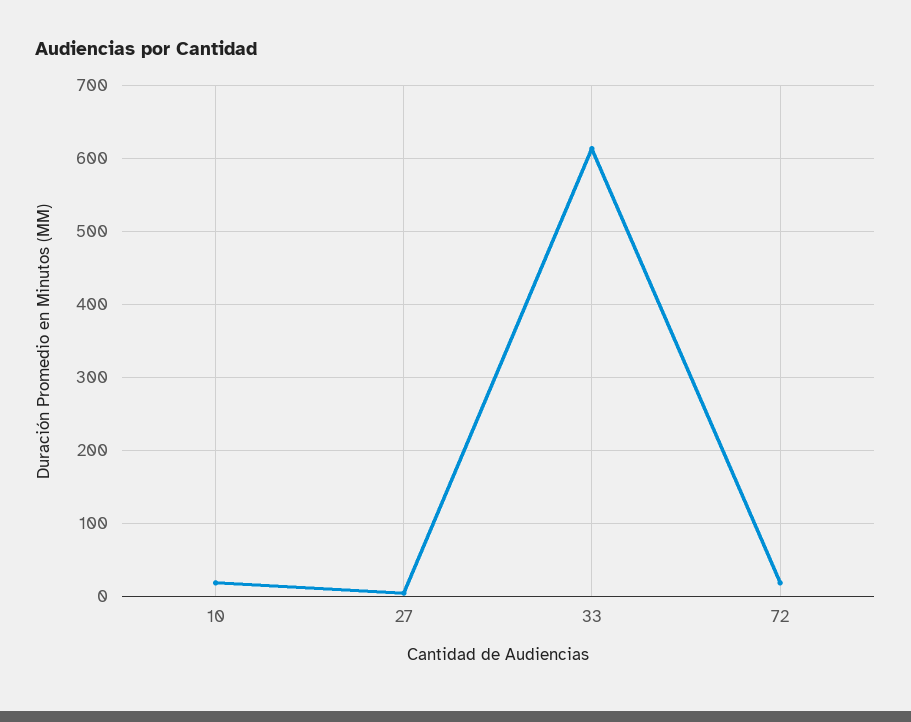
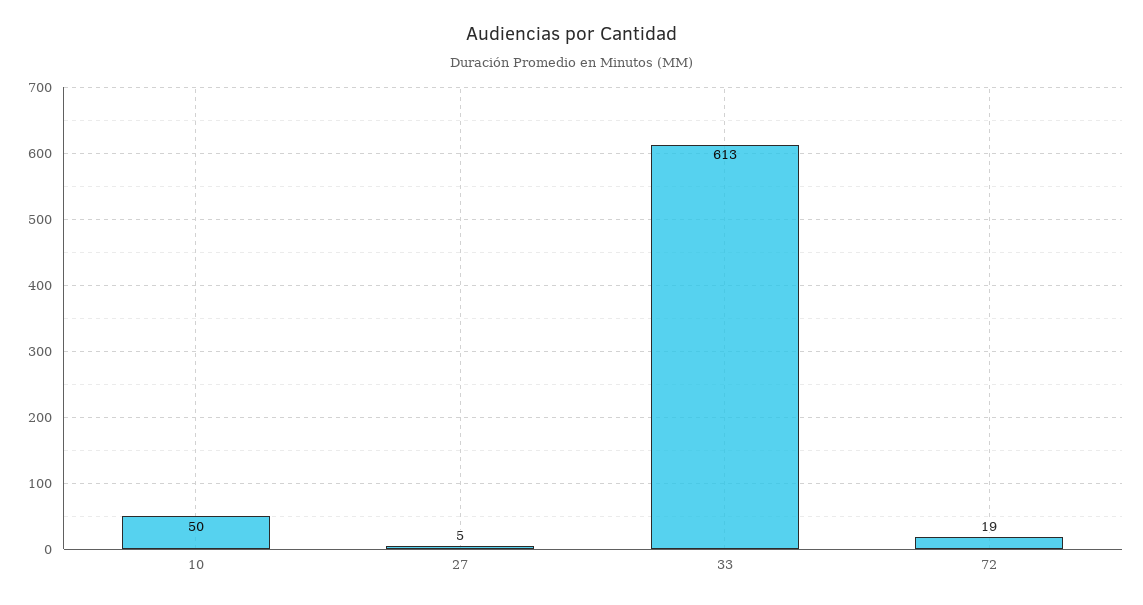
10: 20 -> 50

